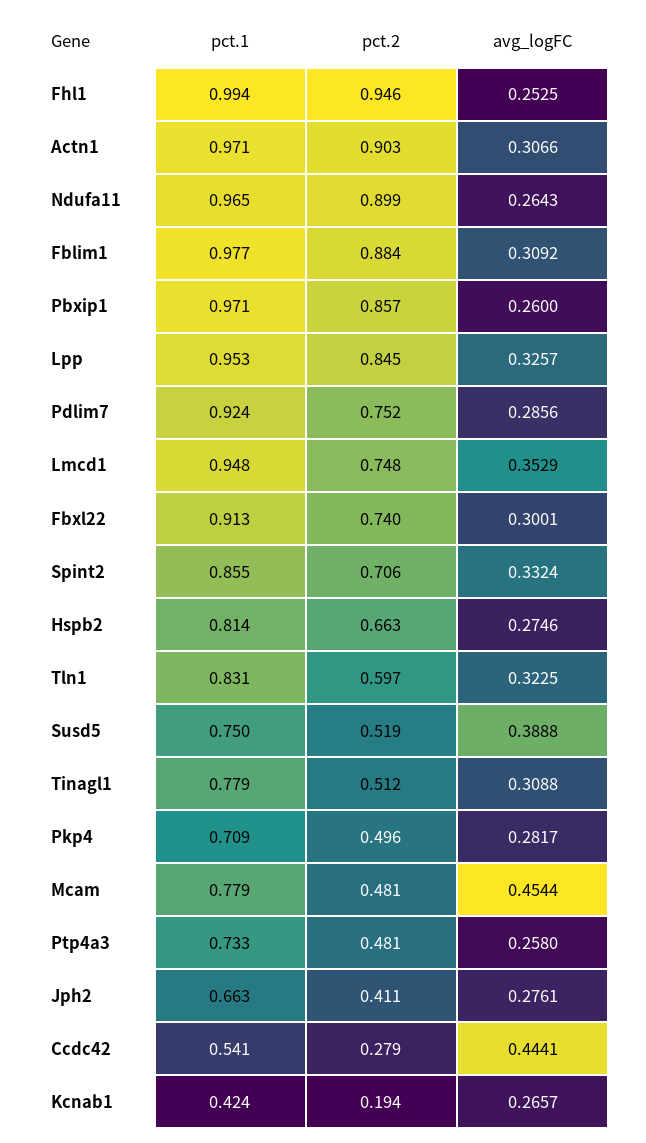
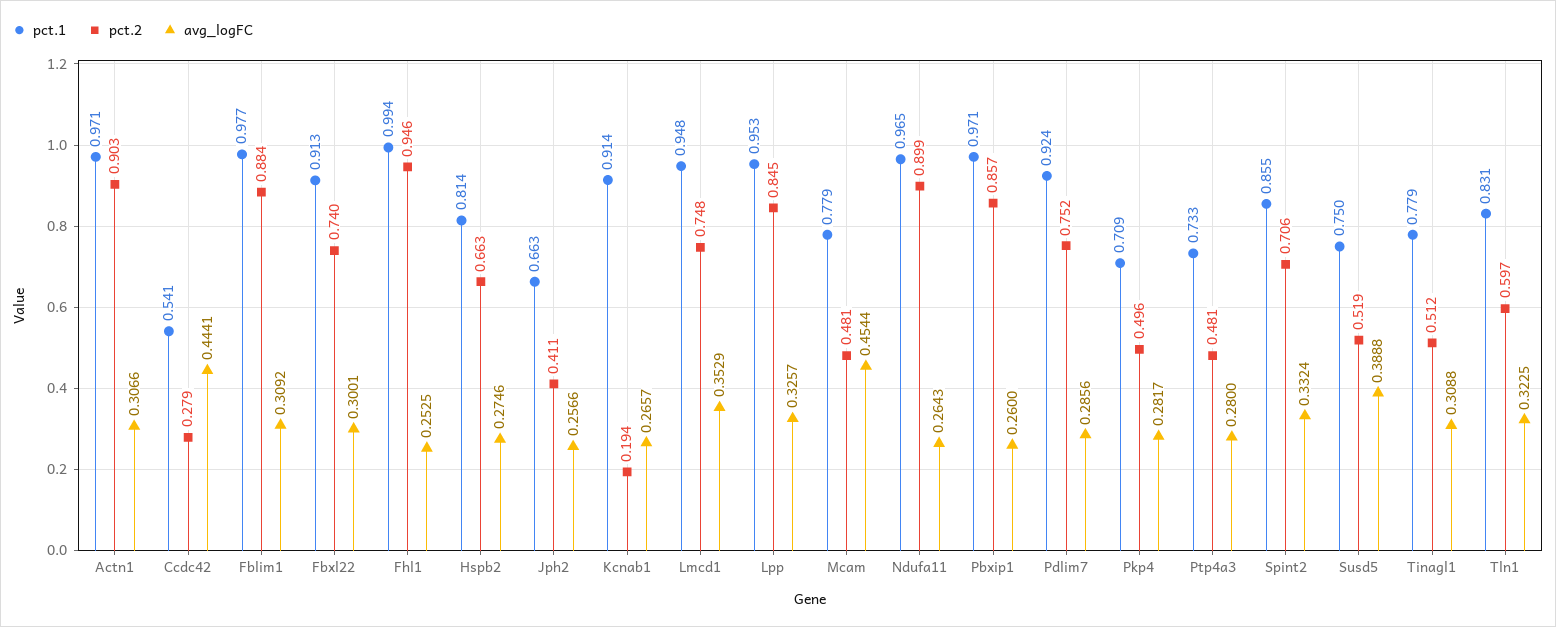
avg_logFC, Ptp4a3: 0.258 -> 0.28
avg_logFC, Jph2: 0.2761 -> 0.2566
pct.1, Kcnab1: 0.424 -> 0.914

